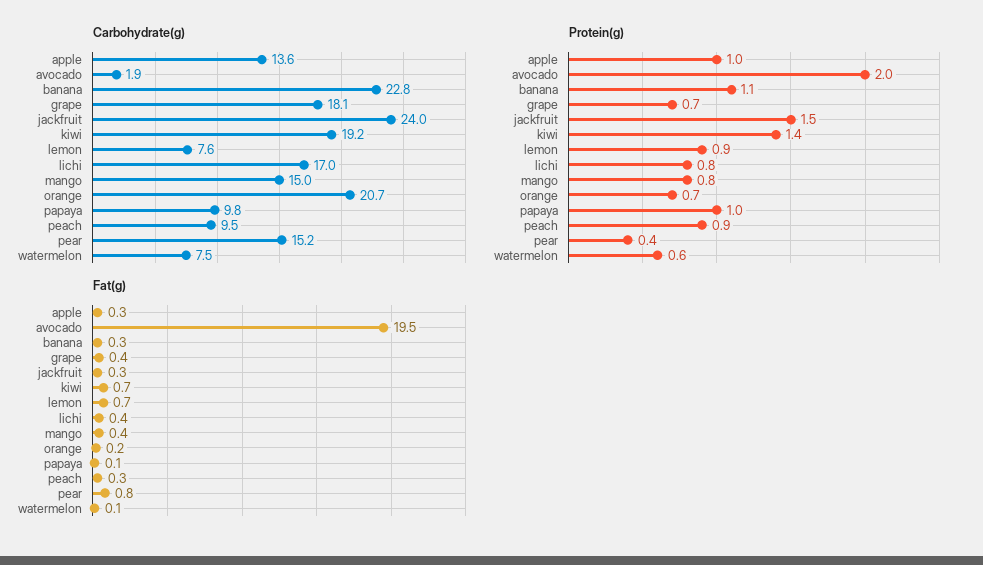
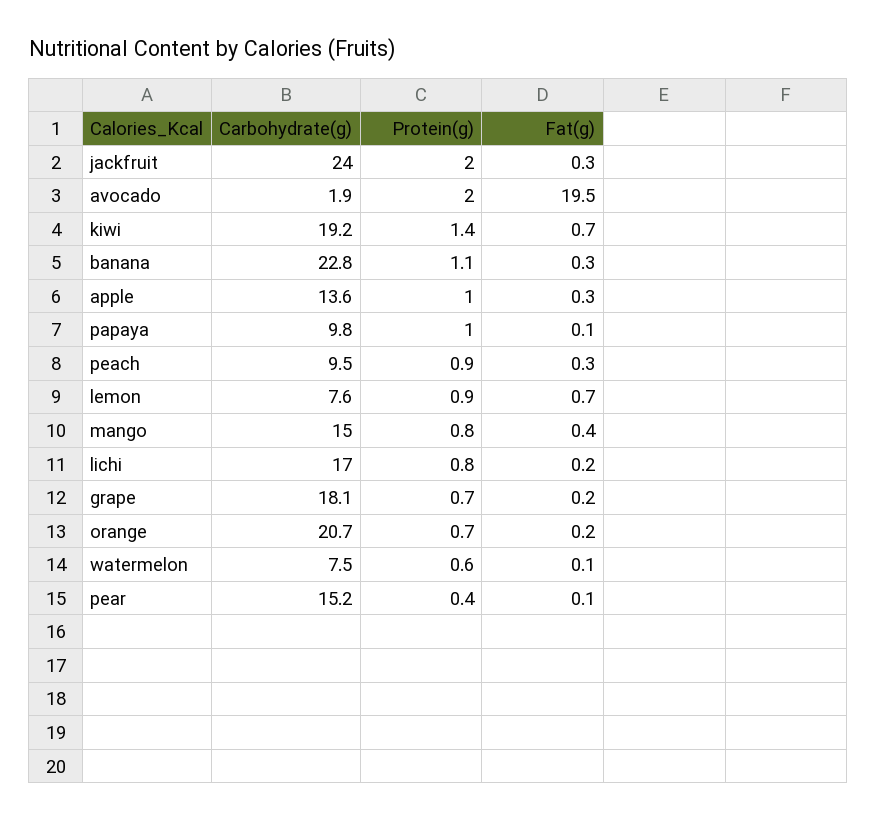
Protein(g), jackfruit: 1.5 -> 2
Fat(g), grape: 0.4 -> 0.2
Fat(g), lichi: 0.4 -> 0.2
Fat(g), pear: 0.8 -> 0.1

